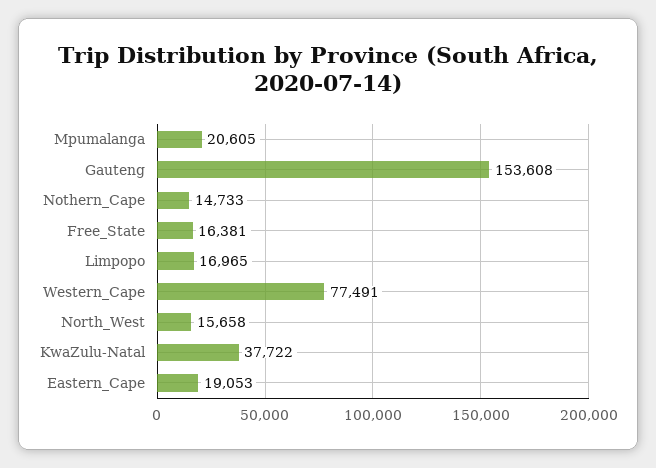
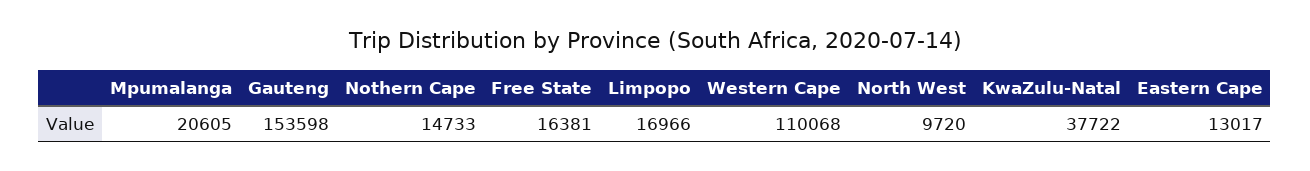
Gauteng: 153608 -> 153598
Limpopo: 16965 -> 16966
Western_Cape: 77491 -> 110068
North_West: 15658 -> 9720
Eastern_Cape: 19053 -> 13017

